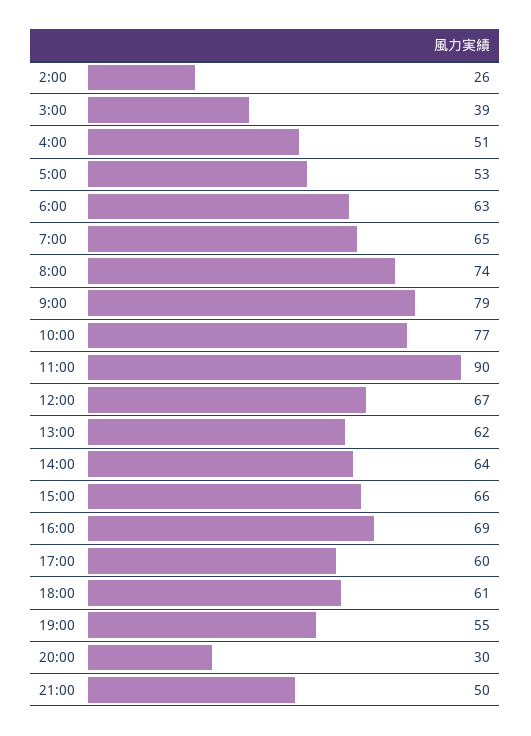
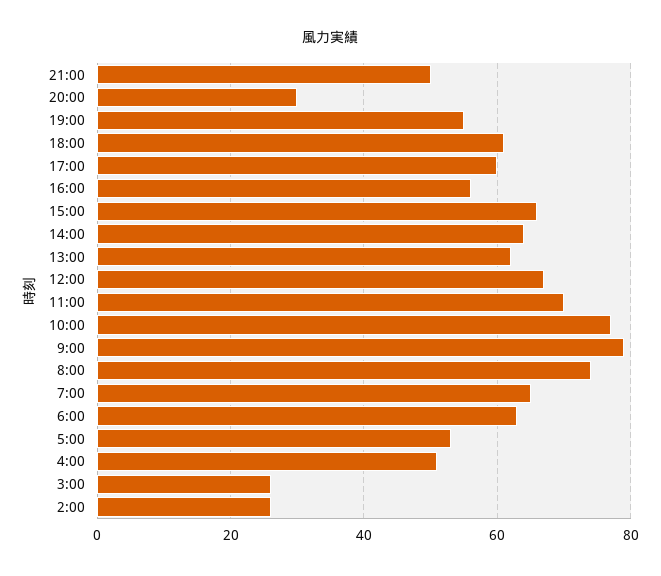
3:00: 39 -> 25
11:00: 90 -> 70
16:00: 69 -> 55

